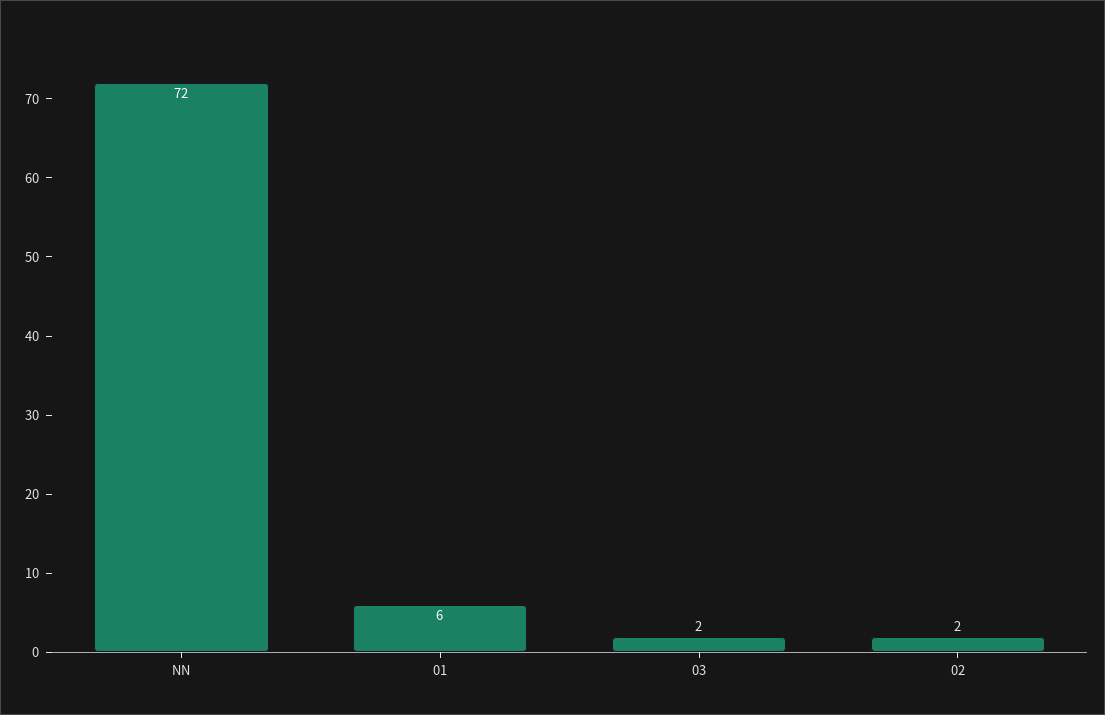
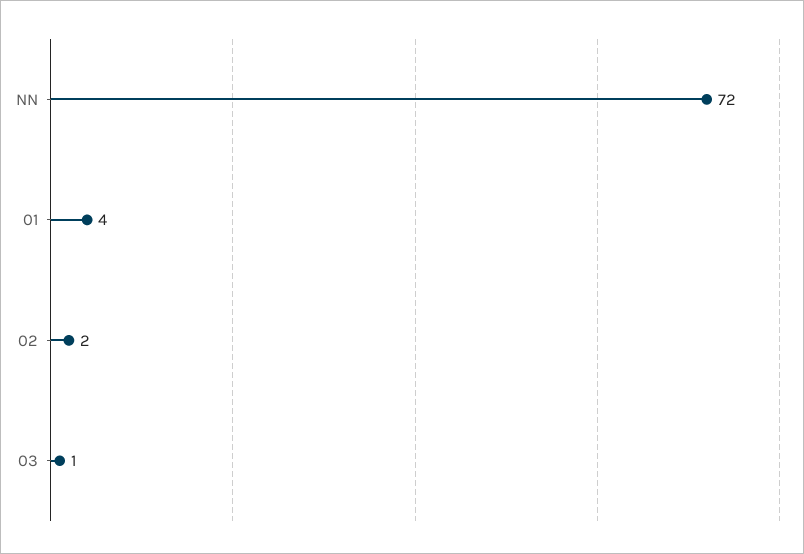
01: 6 -> 4
03: 2 -> 1

